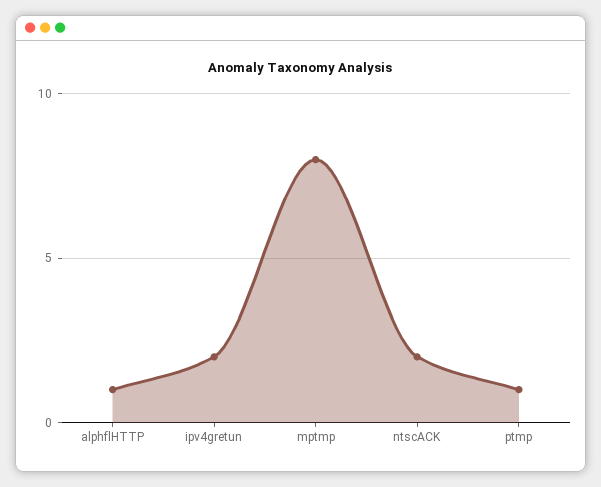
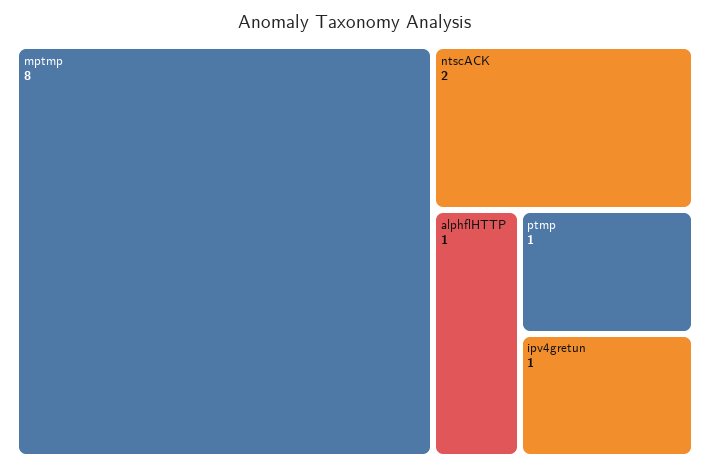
ipv4gretun: 2 -> 1

